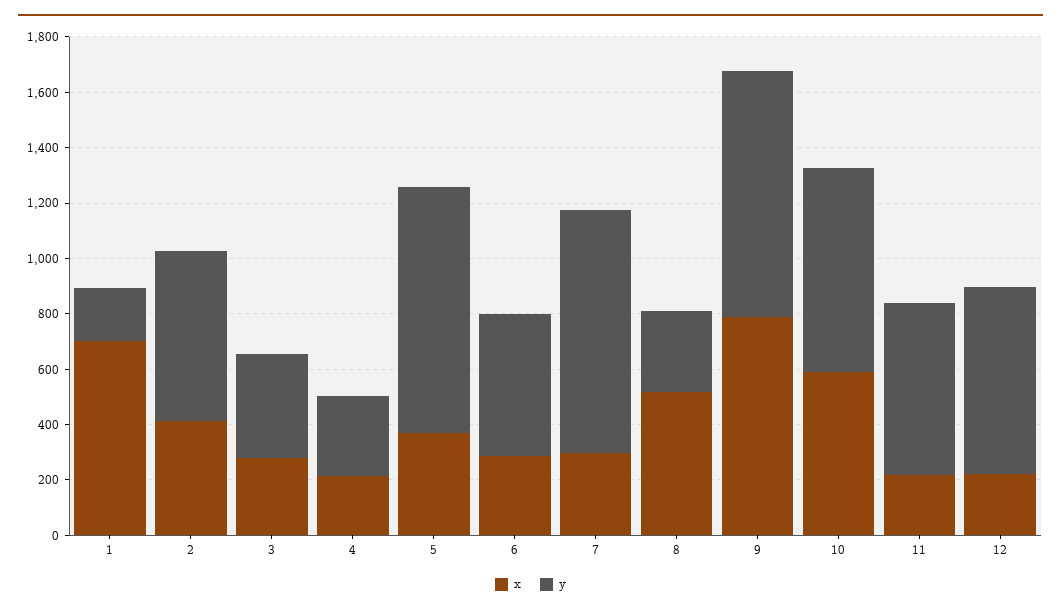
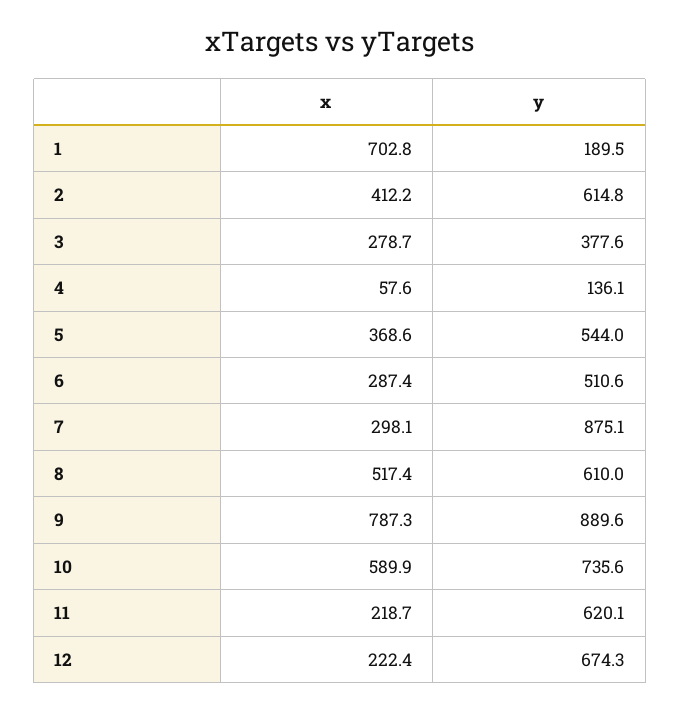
x, 4: 200 -> 57.6
y, 4: 300 -> 136.1
y, 5: 900 -> 544
y, 8: 300 -> 610

